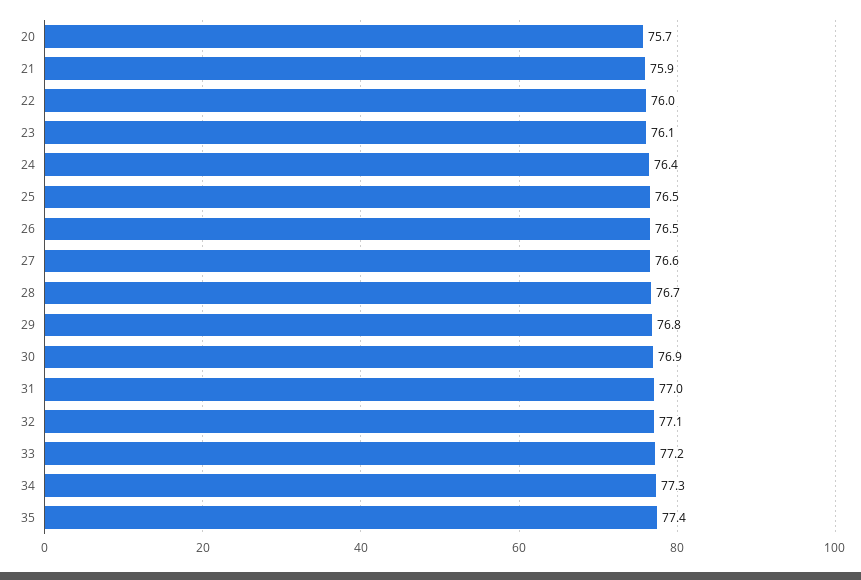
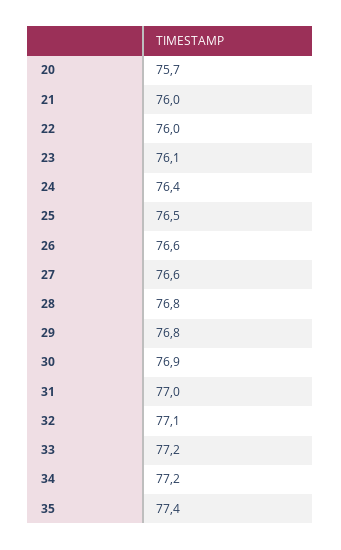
21: 75.9 -> 76
26: 76.5 -> 76.6
28: 76.7 -> 76.8
34: 77.3 -> 77.2

